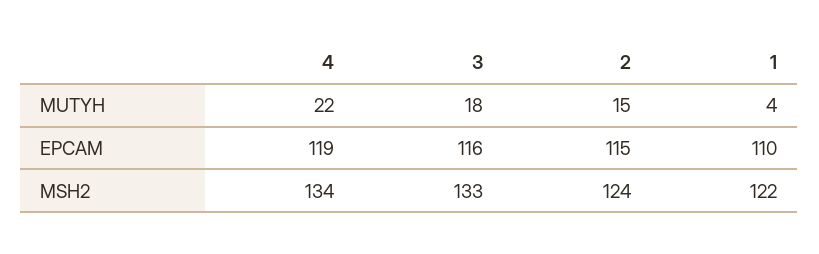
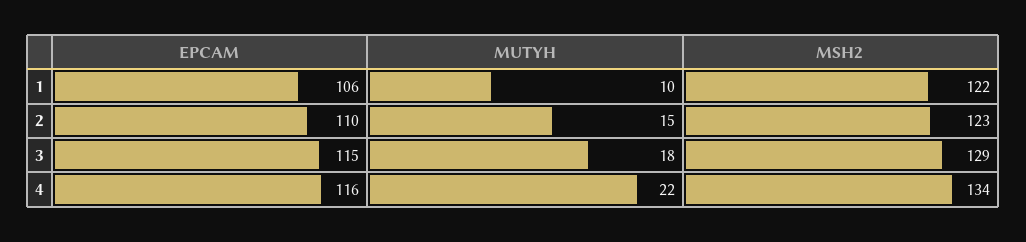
1, MUTYH: 4 -> 10
4, EPCAM: 119 -> 116
3, EPCAM: 116 -> 115
2, EPCAM: 115 -> 110
1, EPCAM: 110 -> 106
3, MSH2: 133 -> 129
2, MSH2: 124 -> 123

